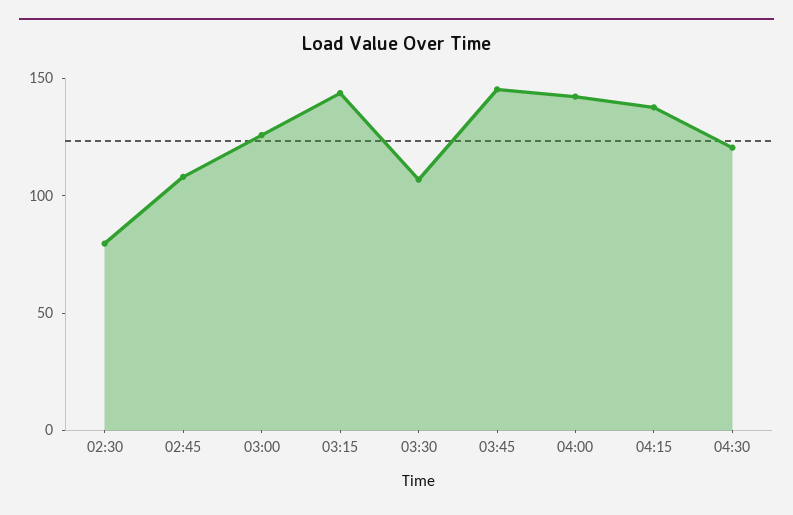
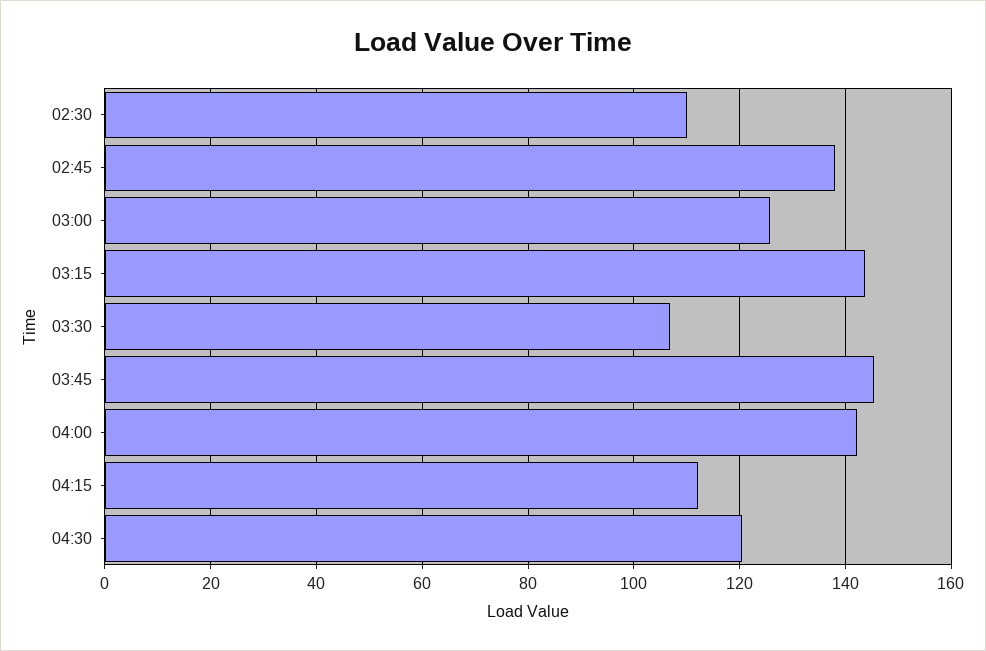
02:30: 80 -> 110
02:45: 110 -> 138
04:15: 140 -> 112

